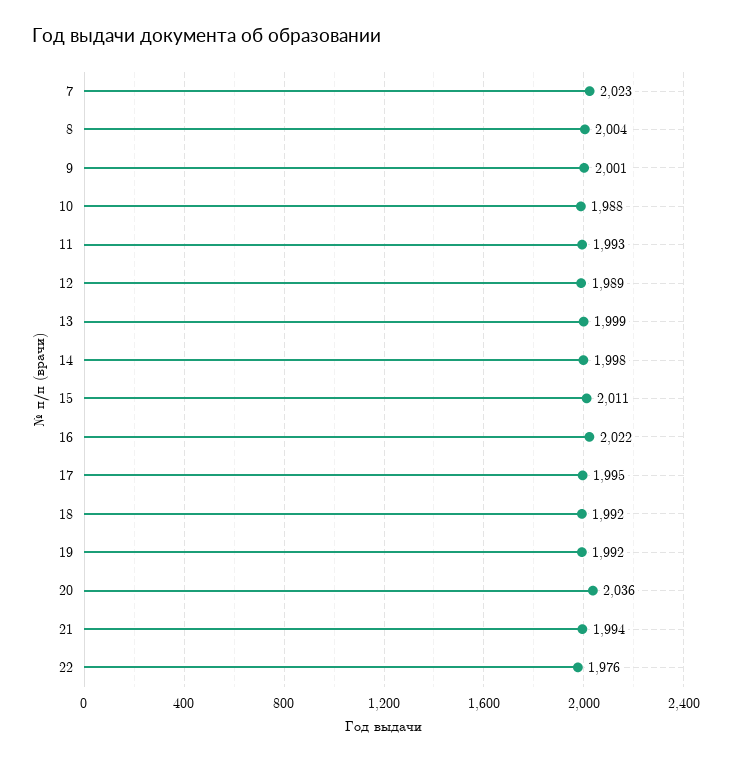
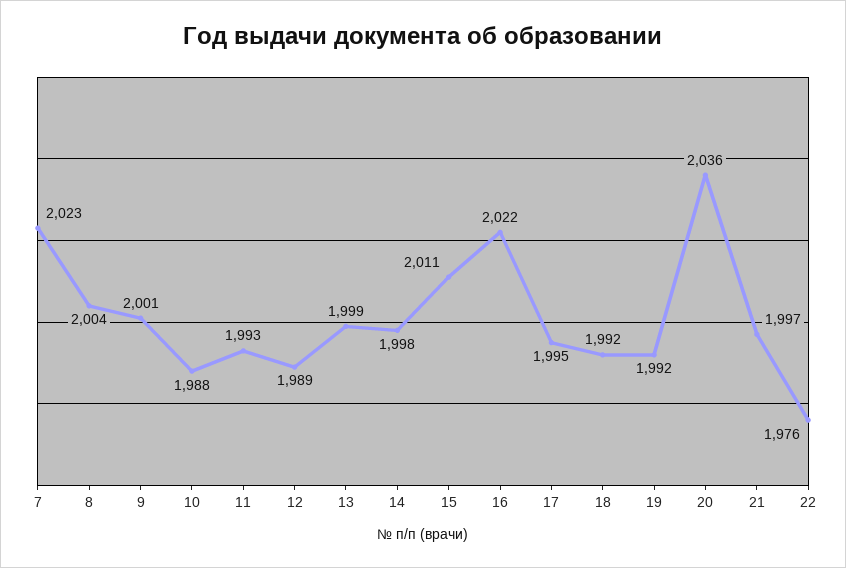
21: 1994 -> 1997

